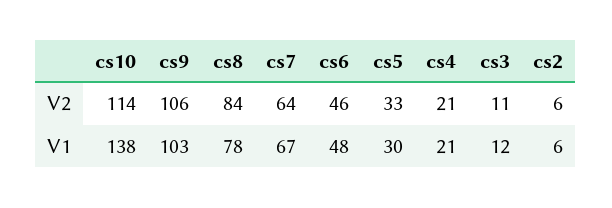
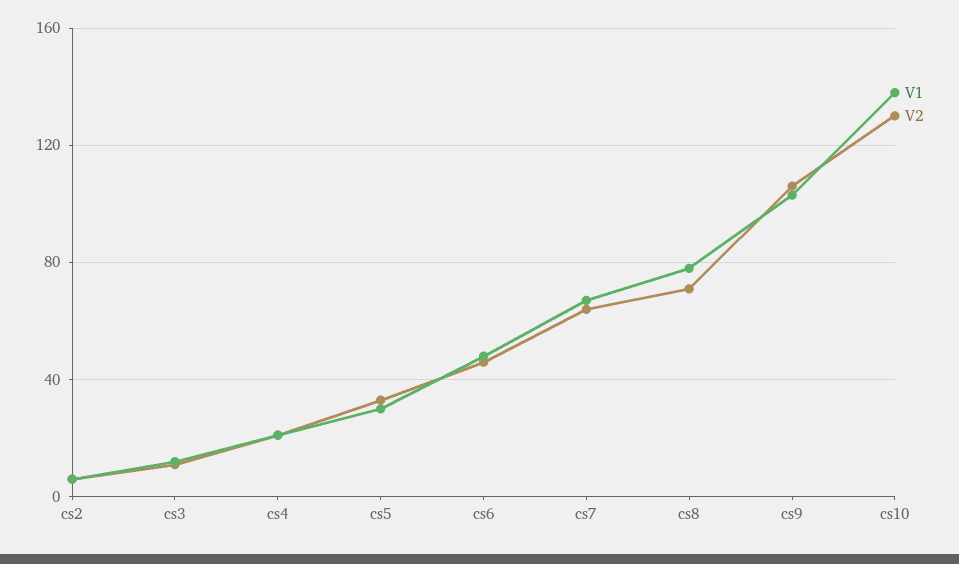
V2, cs10: 114 -> 130
V2, cs8: 84 -> 70

